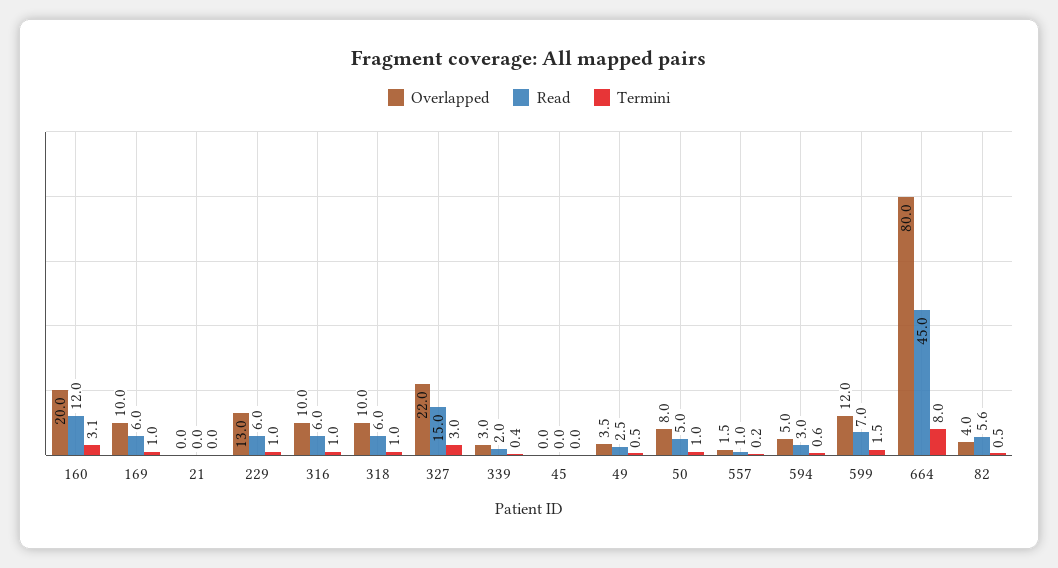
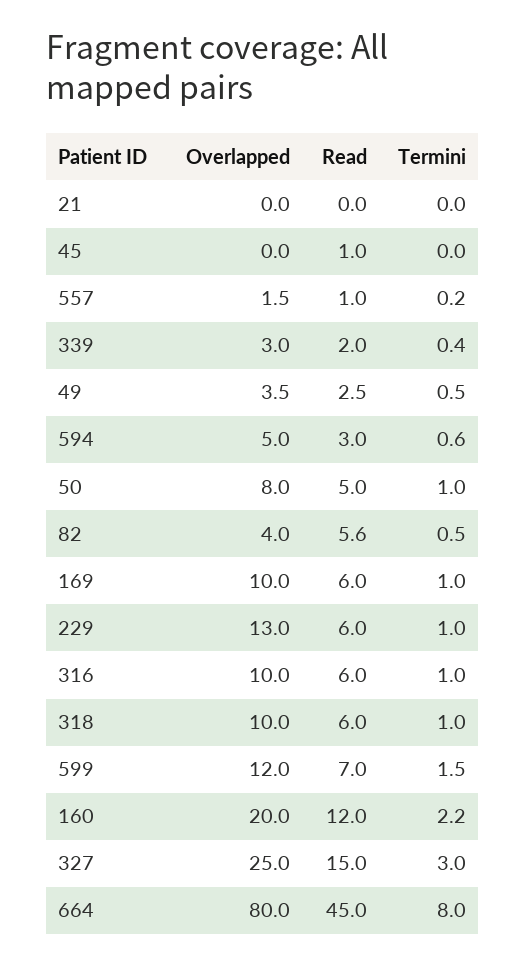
Termini, 160: 3.1 -> 2.2
Overlapped, 327: 22 -> 25
Read, 45: 0 -> 1

